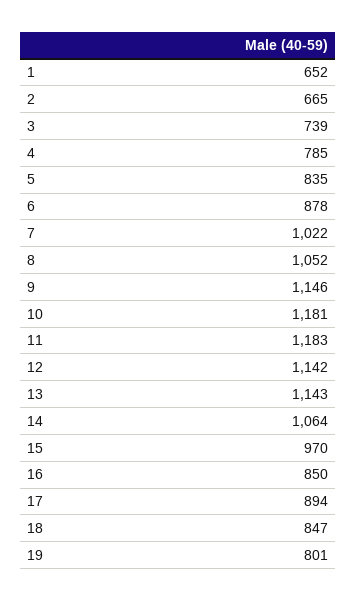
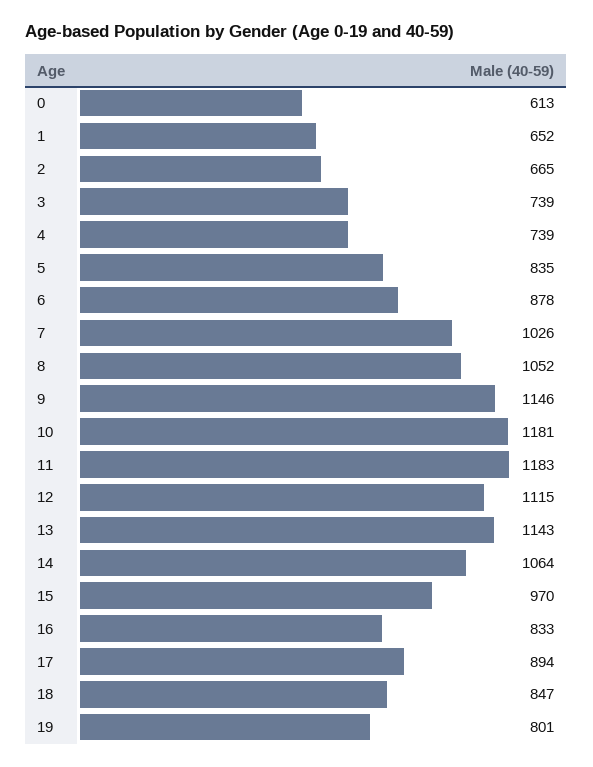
4: 785 -> 739
7: 1022 -> 1026
12: 1142 -> 1115
16: 850 -> 833
0: none -> 613

